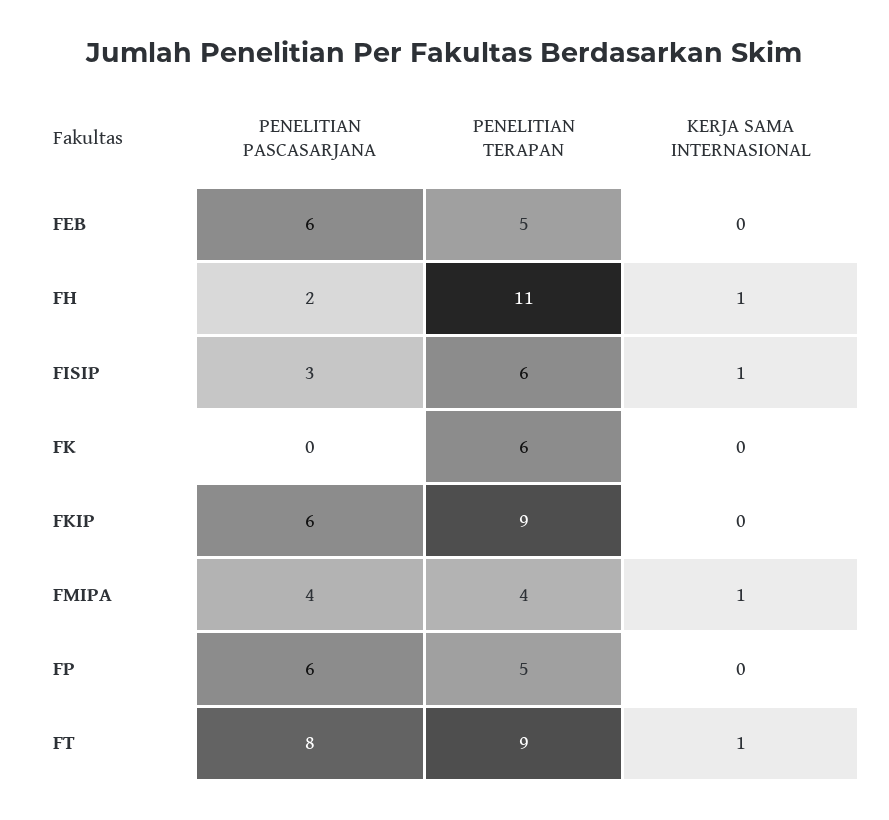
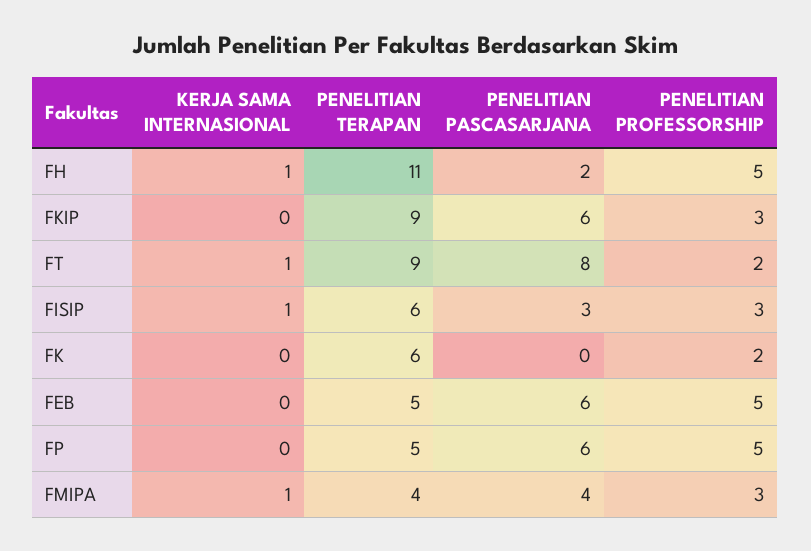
PENELITIAN PROFESSORSHIP, FH: none -> 5
PENELITIAN PROFESSORSHIP, FKIP: none -> 3
PENELITIAN PROFESSORSHIP, FT: none -> 2
PENELITIAN PROFESSORSHIP, FISIP: none -> 3
PENELITIAN PROFESSORSHIP, FK: none -> 2
PENELITIAN PROFESSORSHIP, FEB: none -> 5
PENELITIAN PROFESSORSHIP, FP: none -> 5
PENELITIAN PROFESSORSHIP, FMIPA: none -> 3

